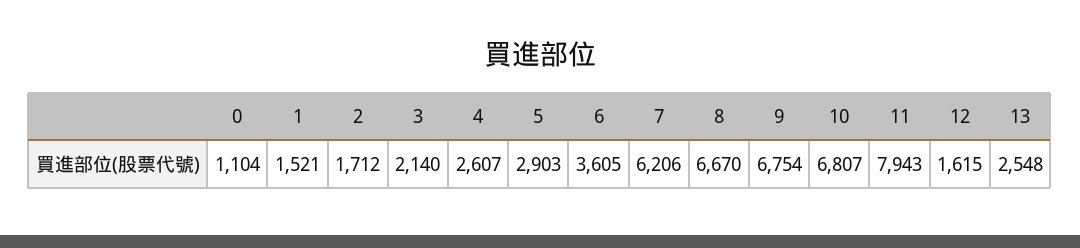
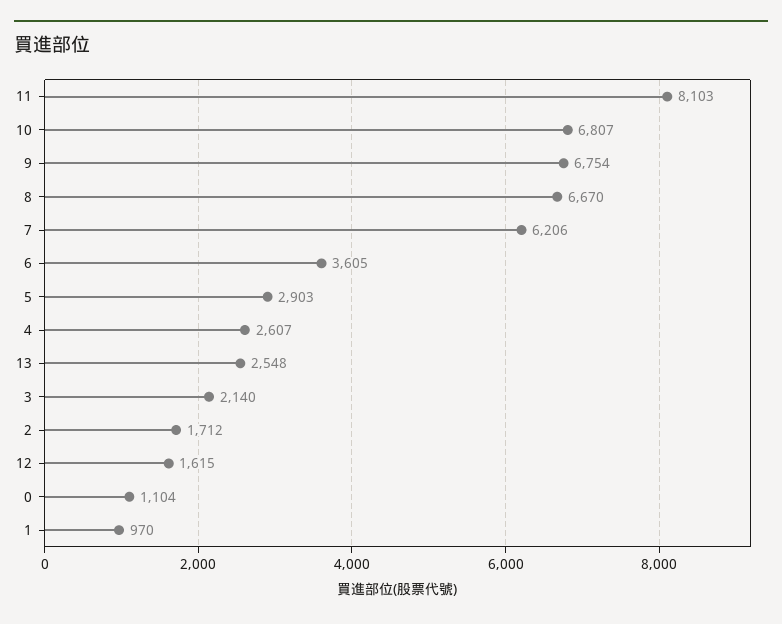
1: 1521 -> 970
11: 7943 -> 8103

